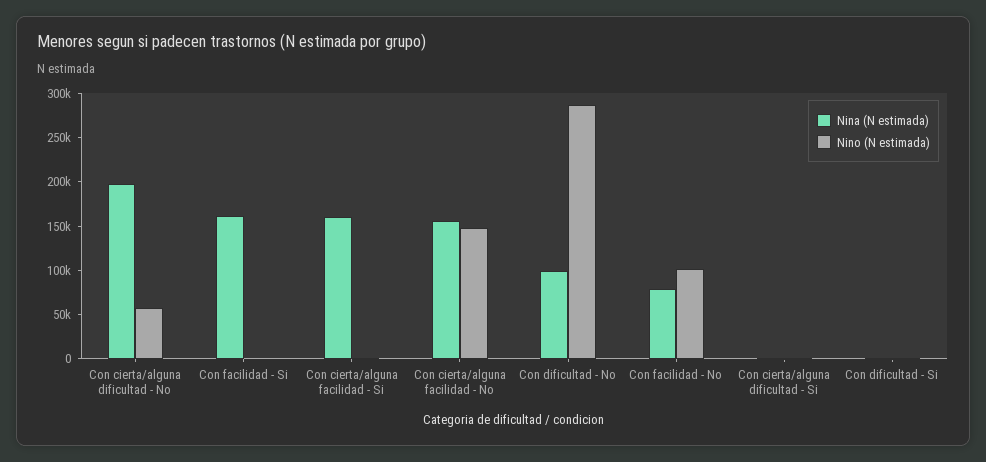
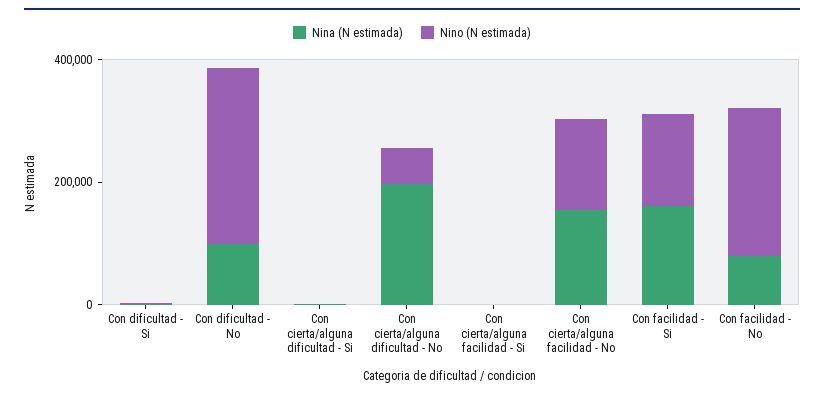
Nino (N estimada), Con facilidad - Si: 0 -> 150000
Nina (N estimada), Con cierta/alguna facilidad - Si: 160000 -> 0
Nino (N estimada), Con facilidad - No: 100000 -> 250000

